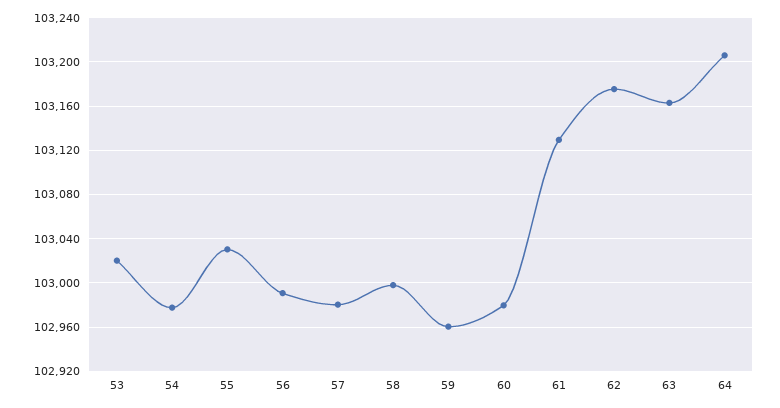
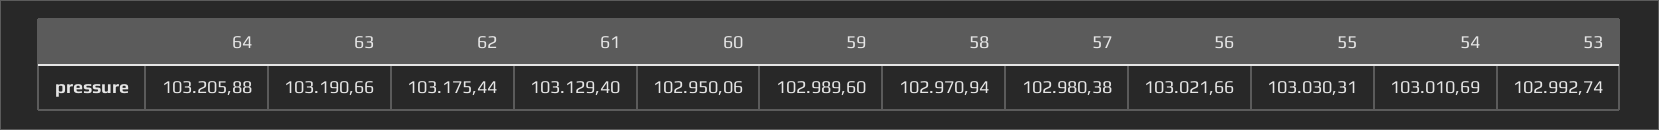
53: 103020 -> 102992.74
54: 102980 -> 103010.69
56: 102990 -> 103021.66
58: 103000 -> 102970.94
59: 102960 -> 102989.6
60: 102980 -> 102950.06
63: 103160 -> 103190.66

